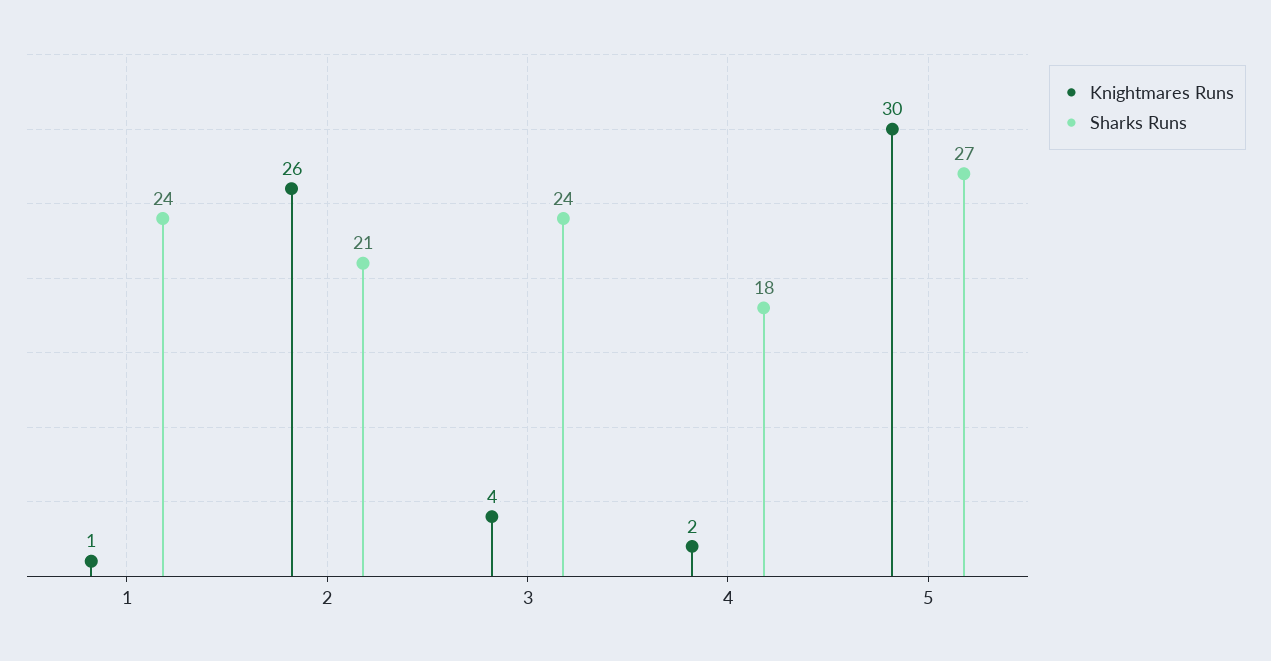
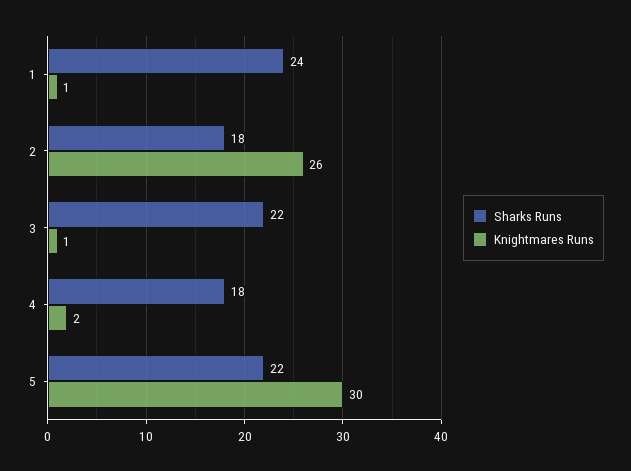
Sharks Runs, 2: 21 -> 18
Knightmares Runs, 3: 4 -> 1
Sharks Runs, 3: 24 -> 22
Sharks Runs, 5: 27 -> 22

